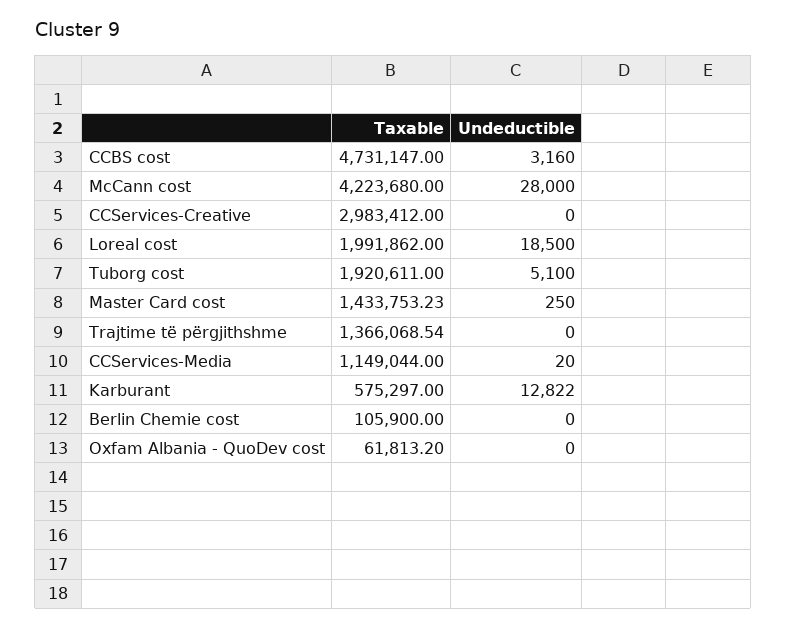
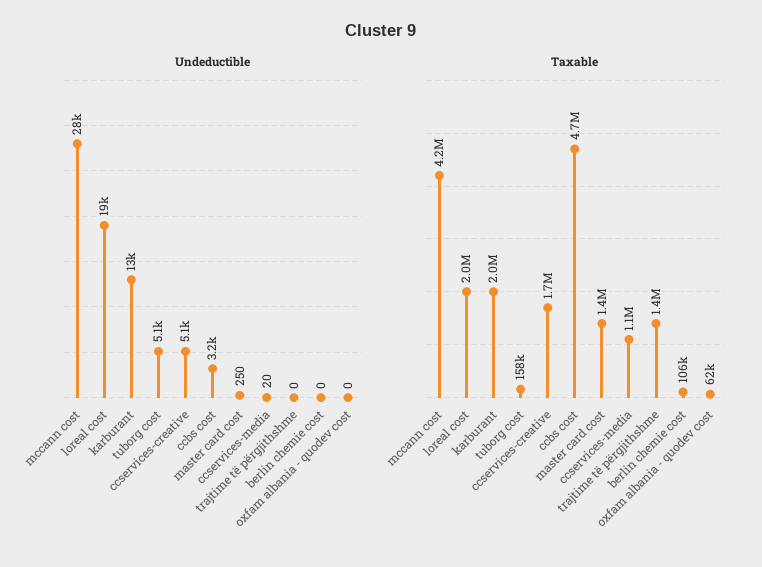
Taxable, CCServices-Creative: 2983412 -> 1700000
Undeductible, CCServices-Creative: 0 -> 5100
Taxable, Tuborg cost: 1920611 -> 158000
Taxable, Karburant: 575297 -> 2000000

